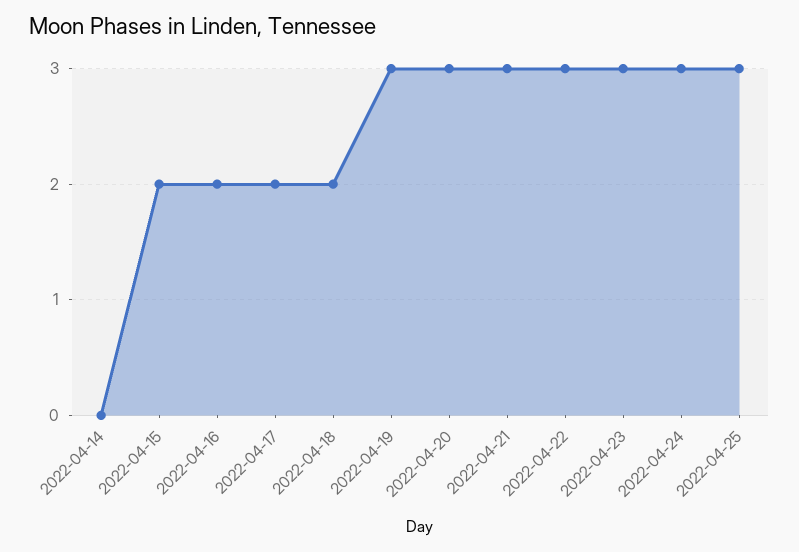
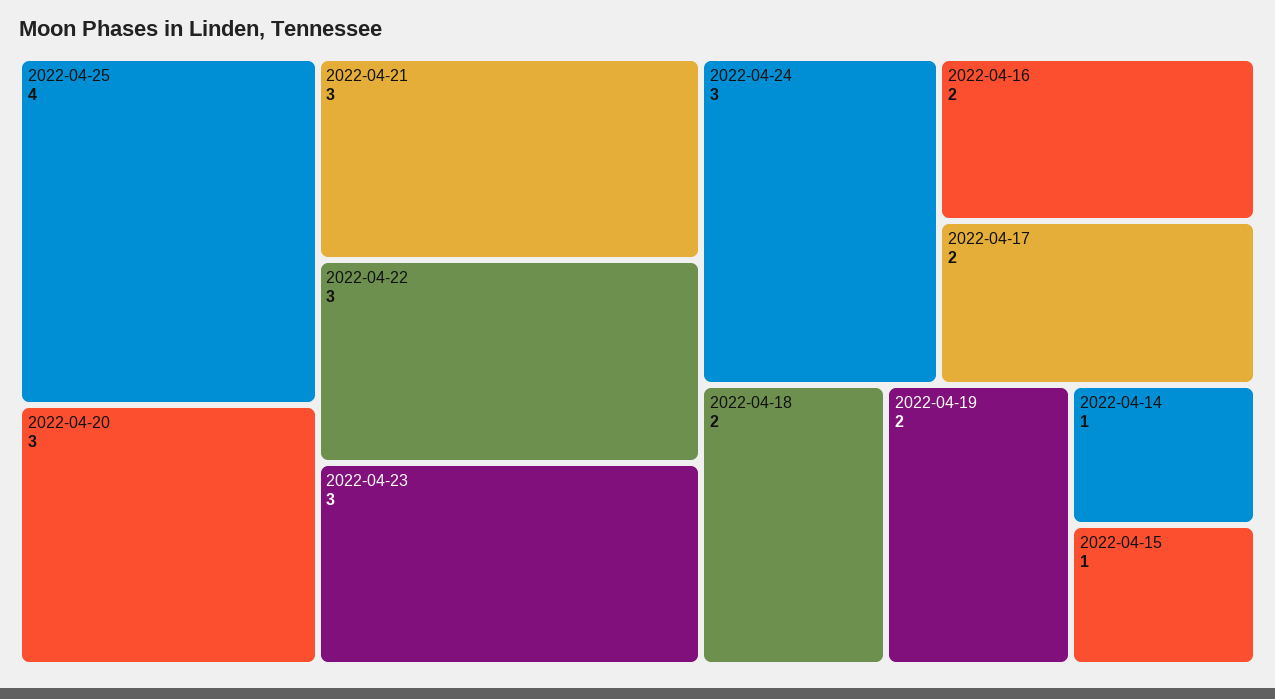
2022-04-14: 0 -> 1
2022-04-15: 2 -> 1
2022-04-19: 3 -> 2
2022-04-25: 3 -> 4

